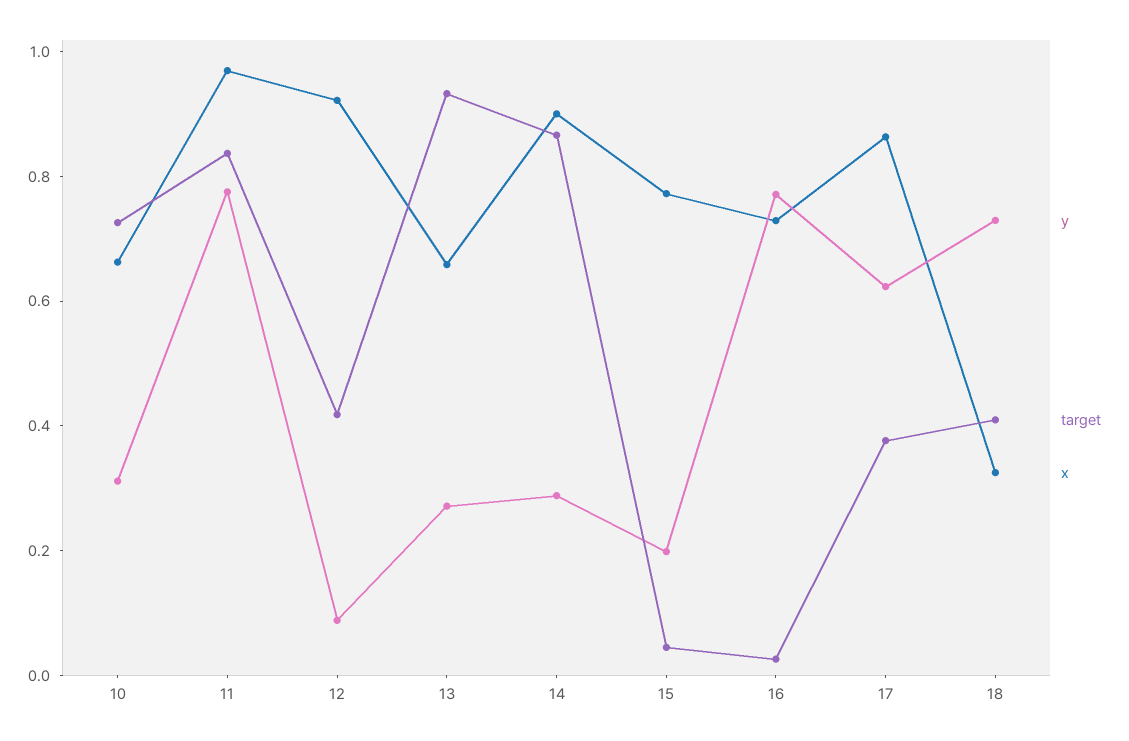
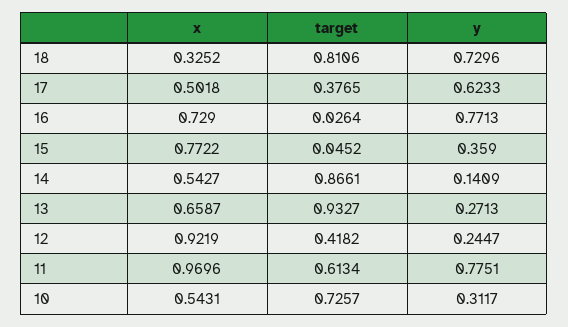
x, 10: 0.65 -> 0.5431
target, 11: 0.85 -> 0.6134
y, 12: 0.1 -> 0.2447
y, 14: 0.3 -> 0.1409
x, 14: 0.9 -> 0.5427
y, 15: 0.2 -> 0.359
x, 17: 0.85 -> 0.5018
target, 18: 0.4 -> 0.8106

